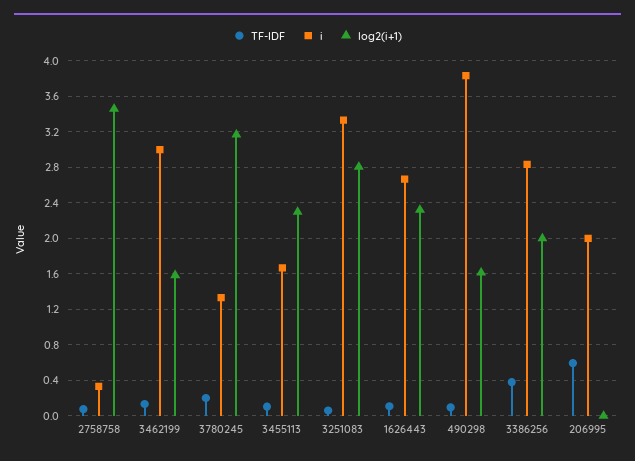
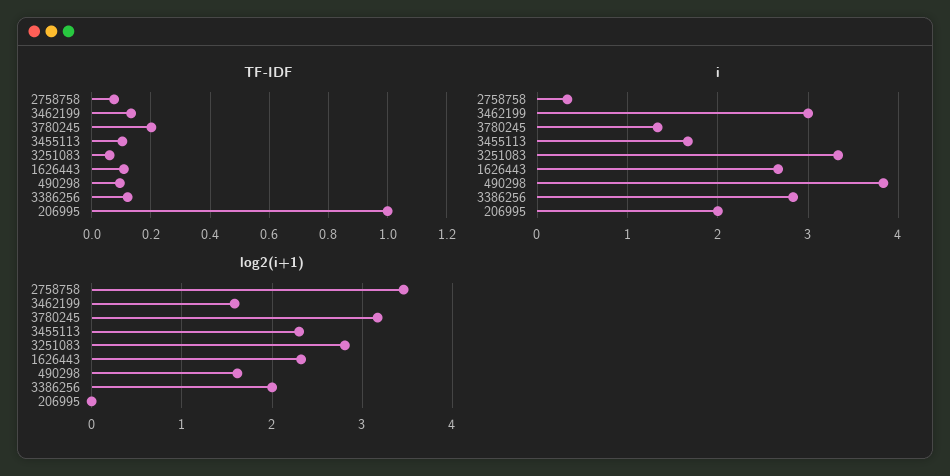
TF-IDF, 3386256: 0.4 -> 0.125
TF-IDF, 206995: 0.6 -> 1

